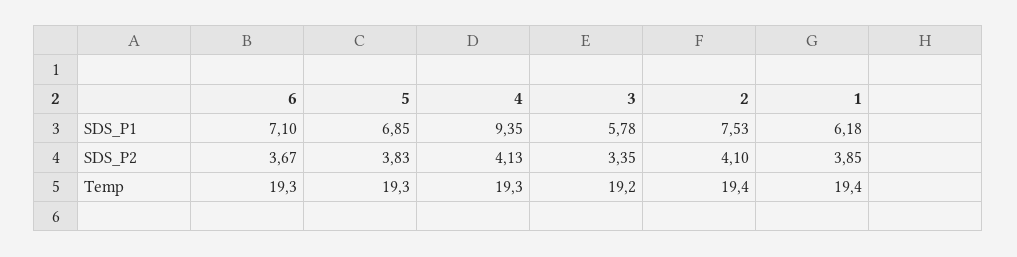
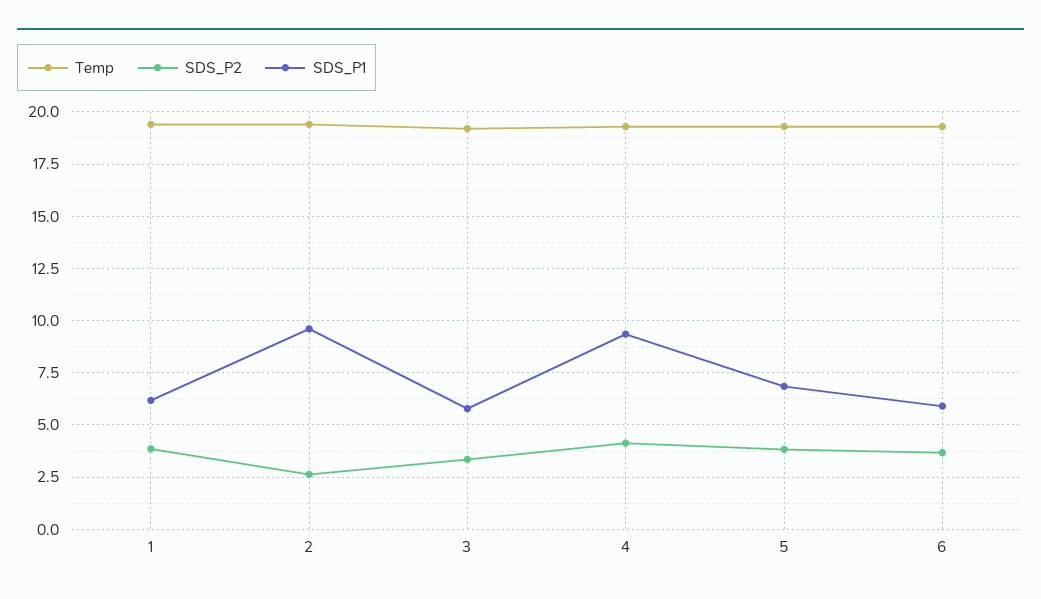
SDS_P1, 6: 7.1 -> 6
SDS_P1, 2: 7.53 -> 9.5
SDS_P2, 2: 4.1 -> 2.5

